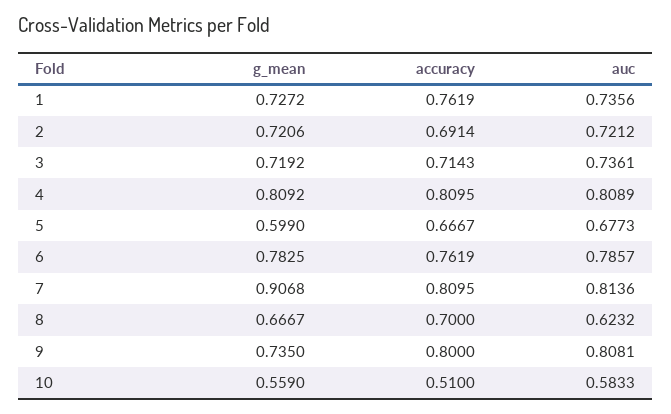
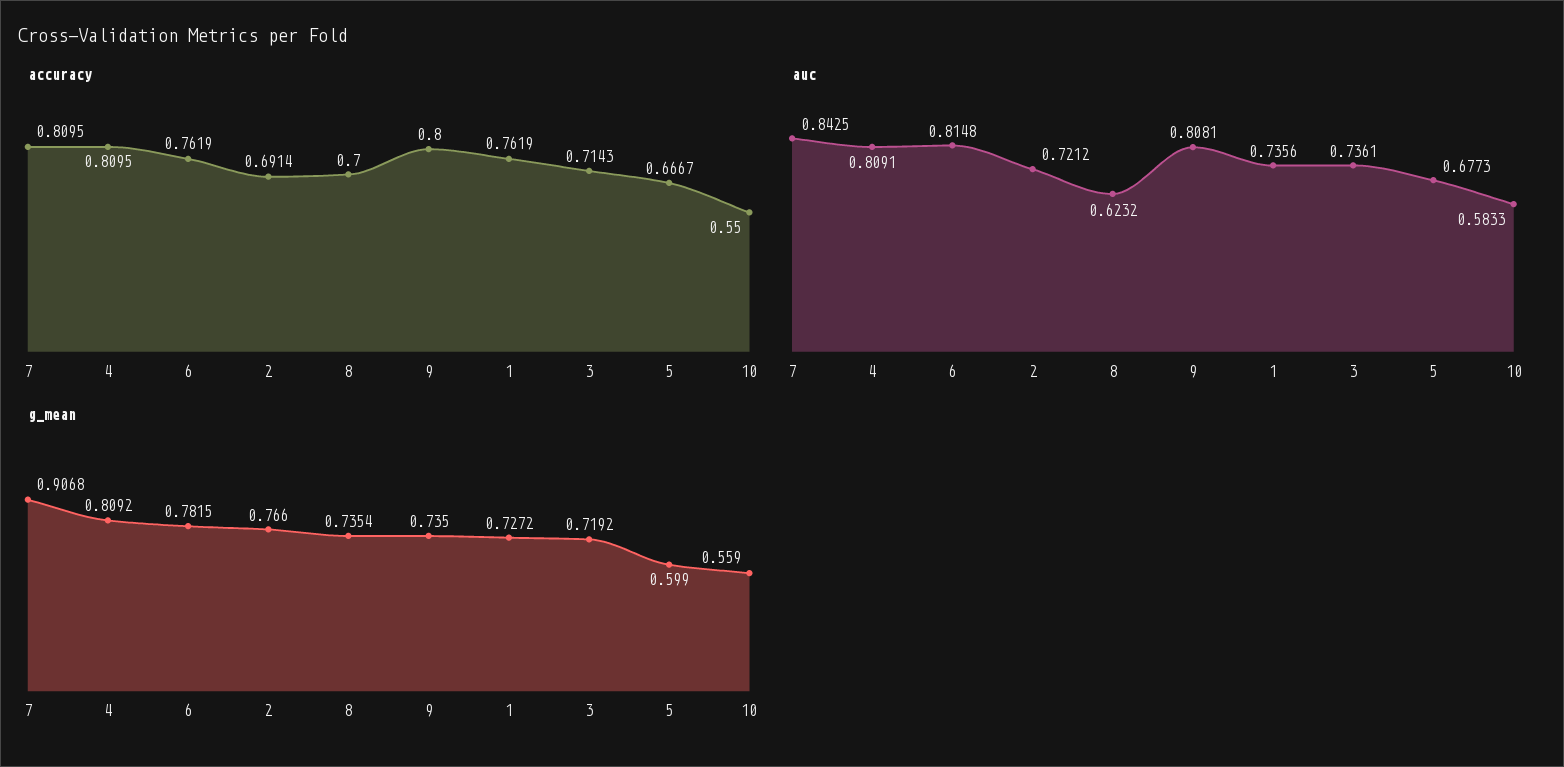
g_mean, 2: 0.7206 -> 0.766
auc, 4: 0.8089 -> 0.8091
g_mean, 6: 0.7825 -> 0.7815
auc, 6: 0.7857 -> 0.8148
auc, 7: 0.8136 -> 0.8425
g_mean, 8: 0.6667 -> 0.7354
accuracy, 10: 0.51 -> 0.55

